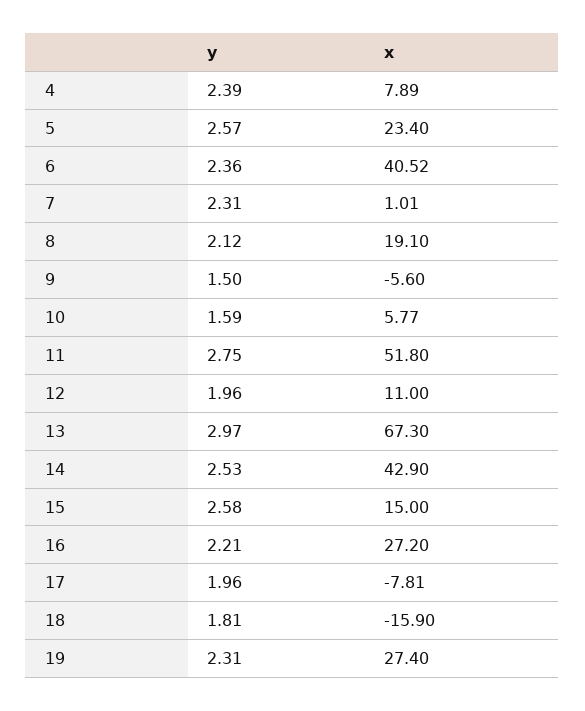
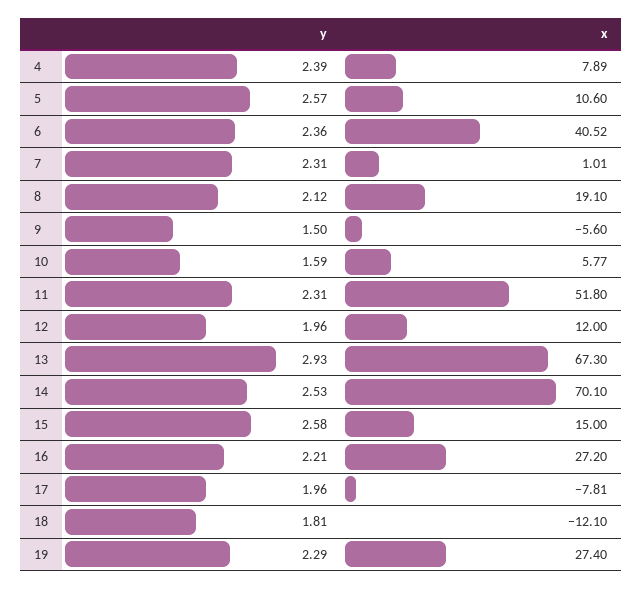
x, 5: 23.4 -> 10.6
y, 11: 2.75 -> 2.31
x, 12: 11 -> 12
y, 13: 2.97 -> 2.93
x, 14: 42.9 -> 70.1
x, 18: -15.9 -> -12.1
y, 19: 2.31 -> 2.29

